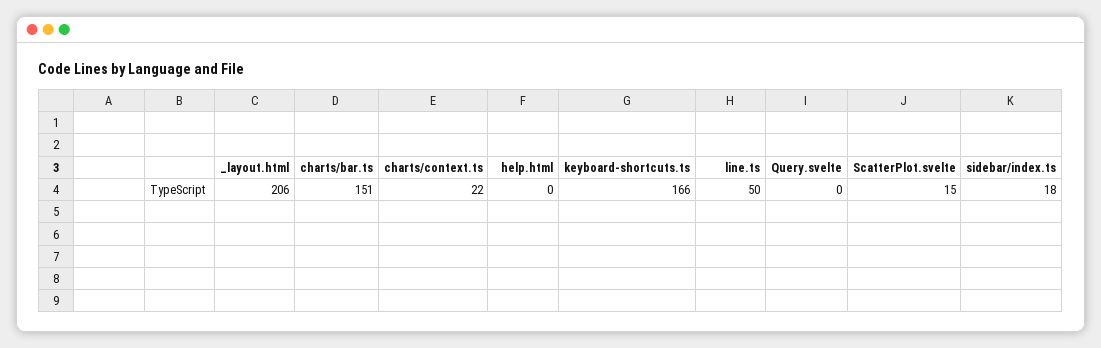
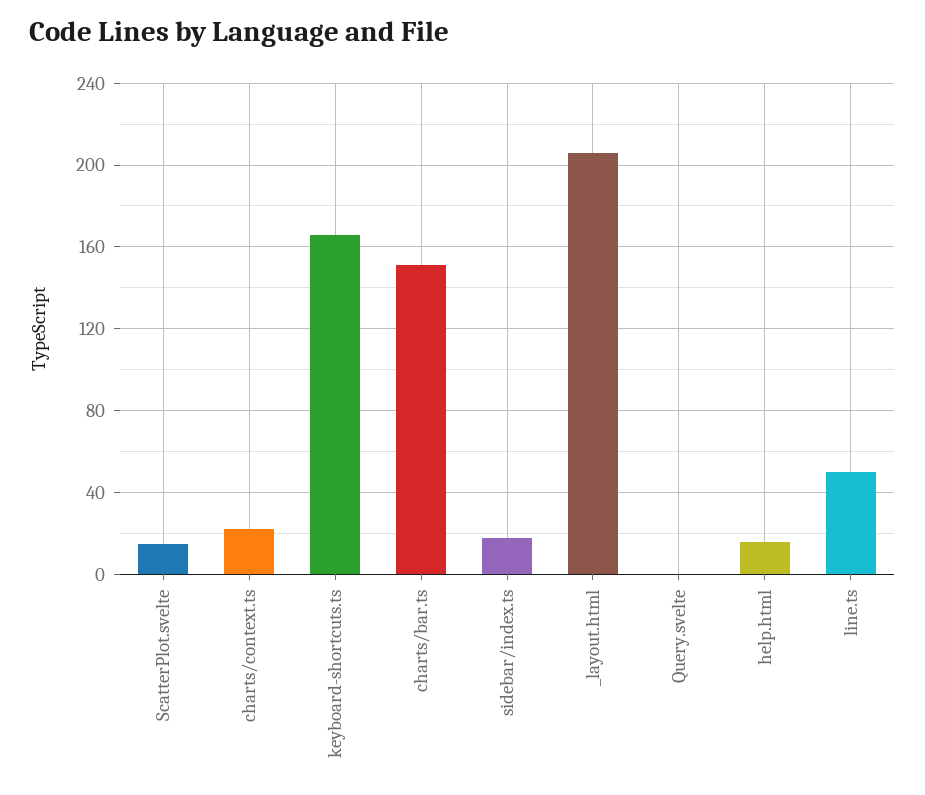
help.html: 0 -> 15

